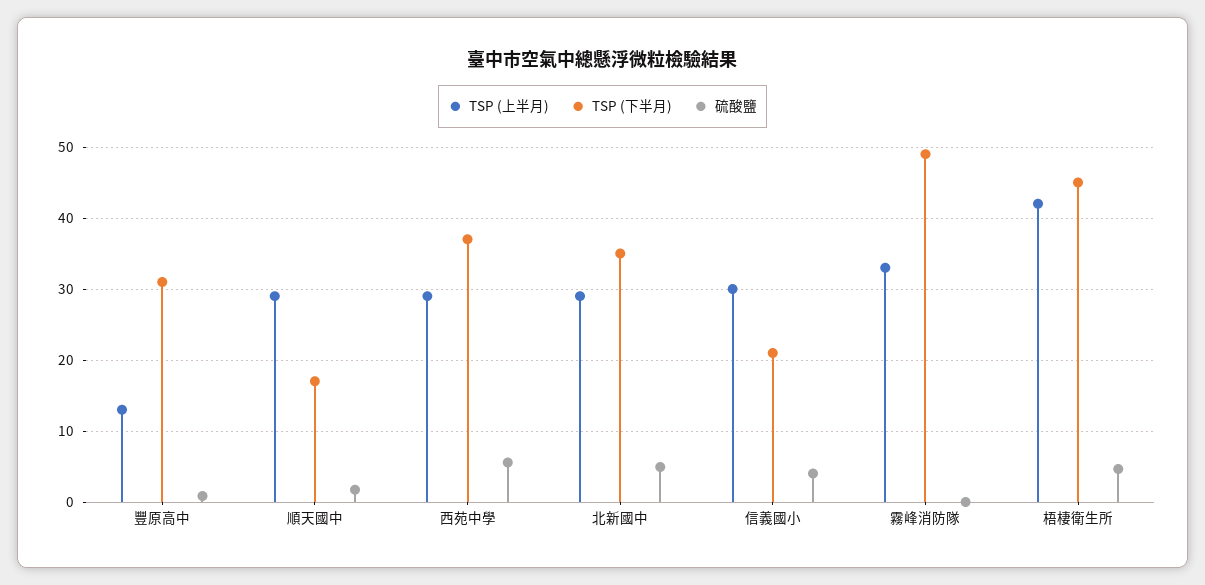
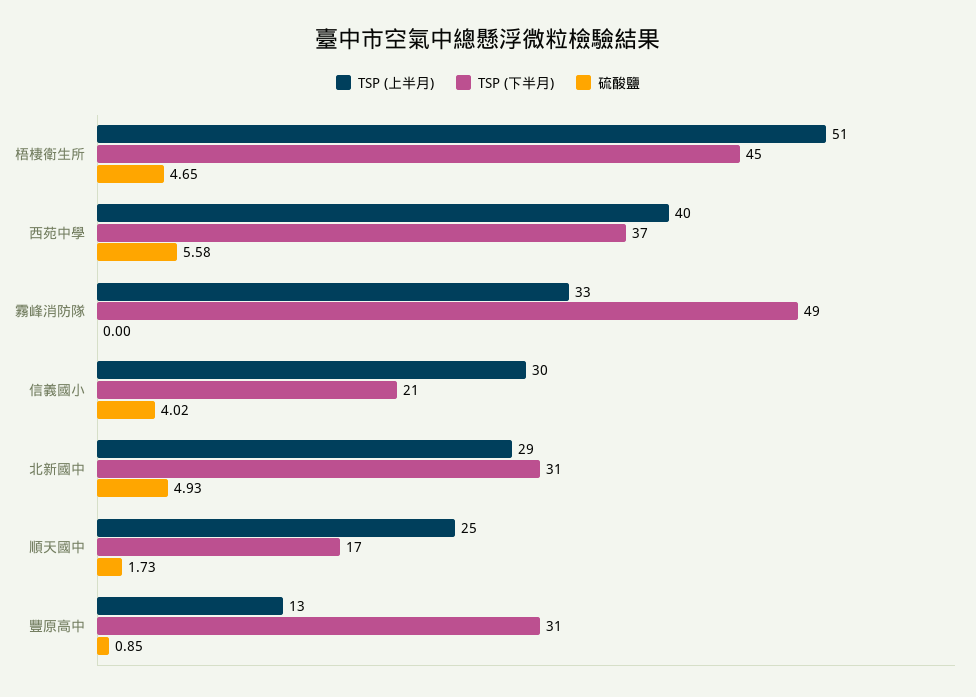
TSP (上半月), 順天國中: 29 -> 25
TSP (上半月), 西苑中學: 29 -> 40
TSP (下半月), 北新國中: 35 -> 31
TSP (上半月), 梧棲衛生所: 42 -> 51

